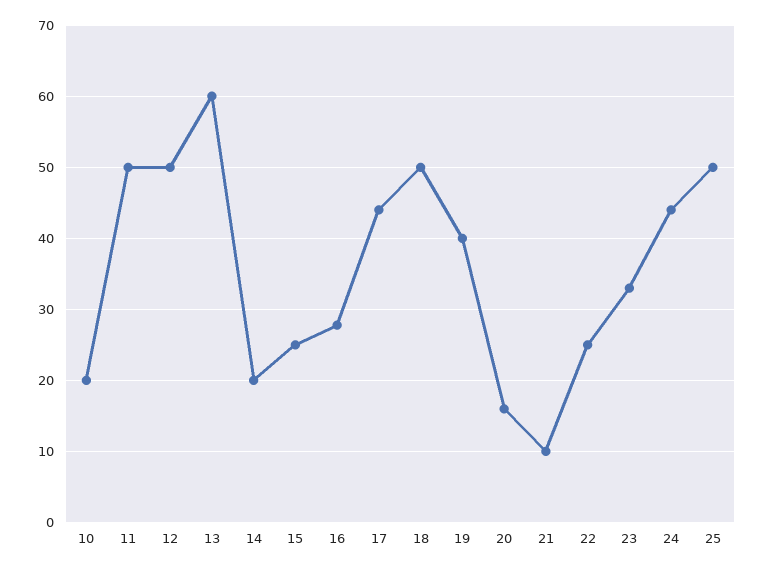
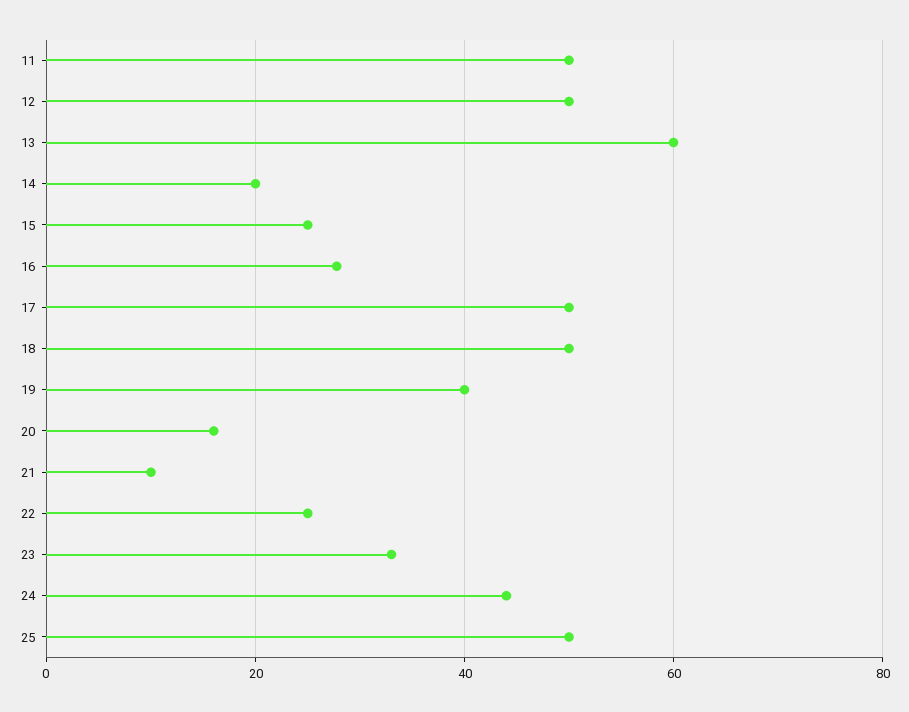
10: 20 -> none
17: 44 -> 50

